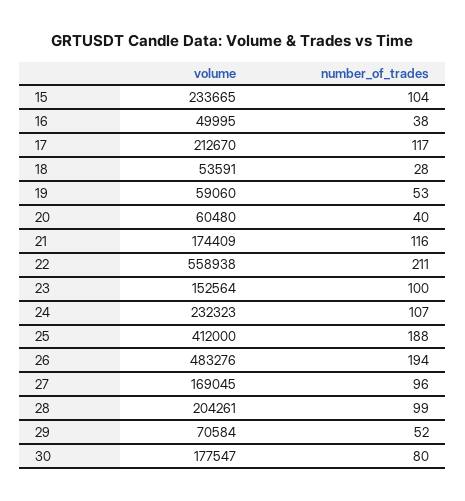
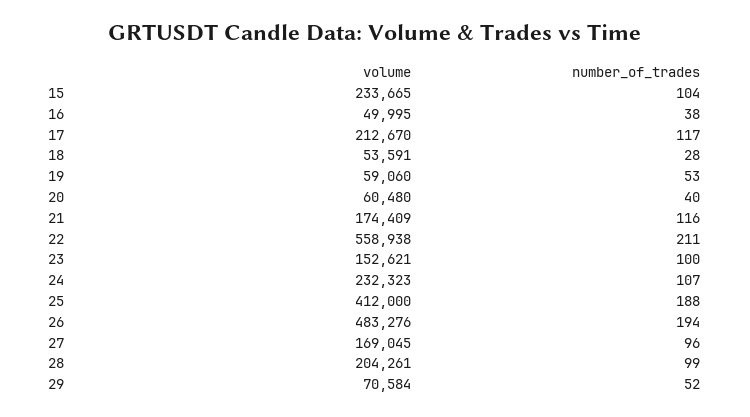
volume, 23: 152564 -> 152621
volume, 30: 177547 -> none
number_of_trades, 30: 80 -> none

